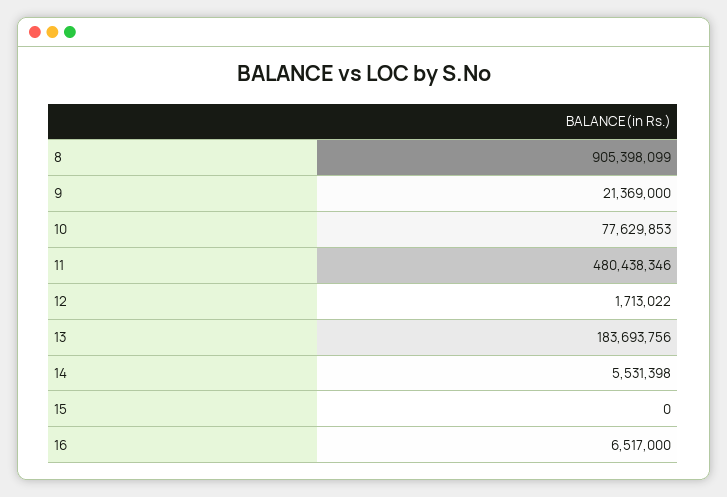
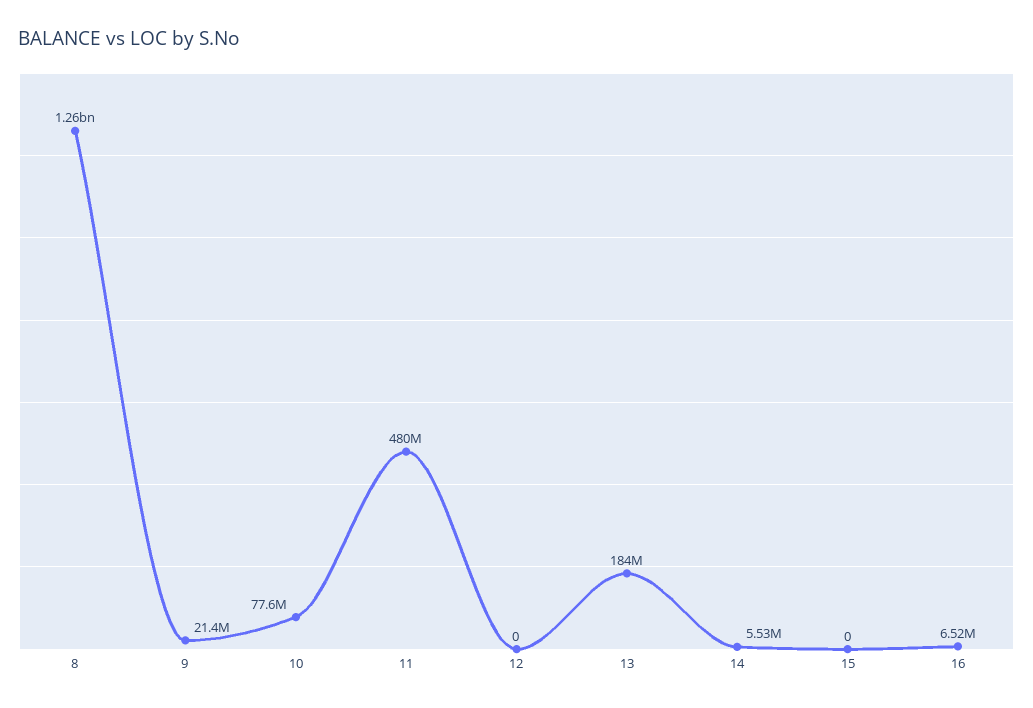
8: 905398099 -> 1260000000
12: 1713022 -> 0

